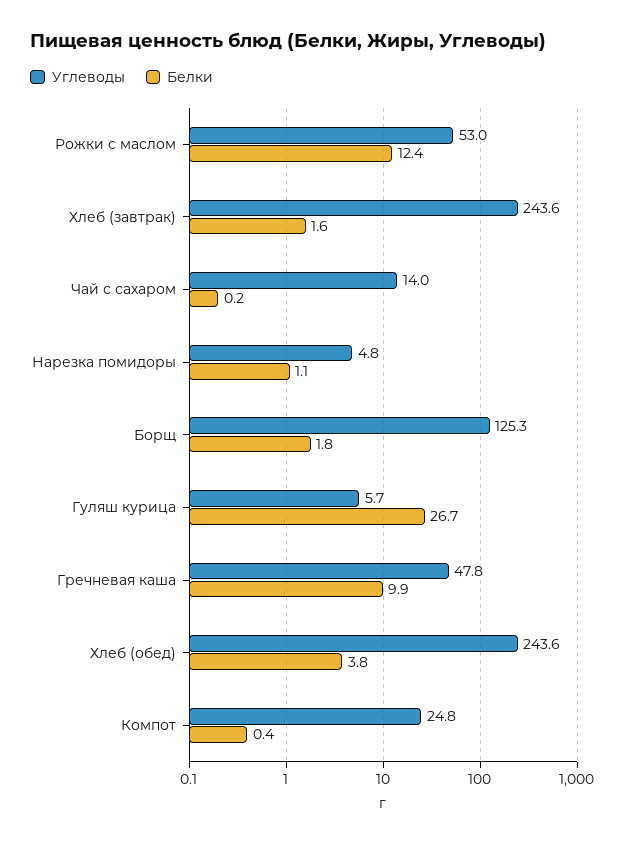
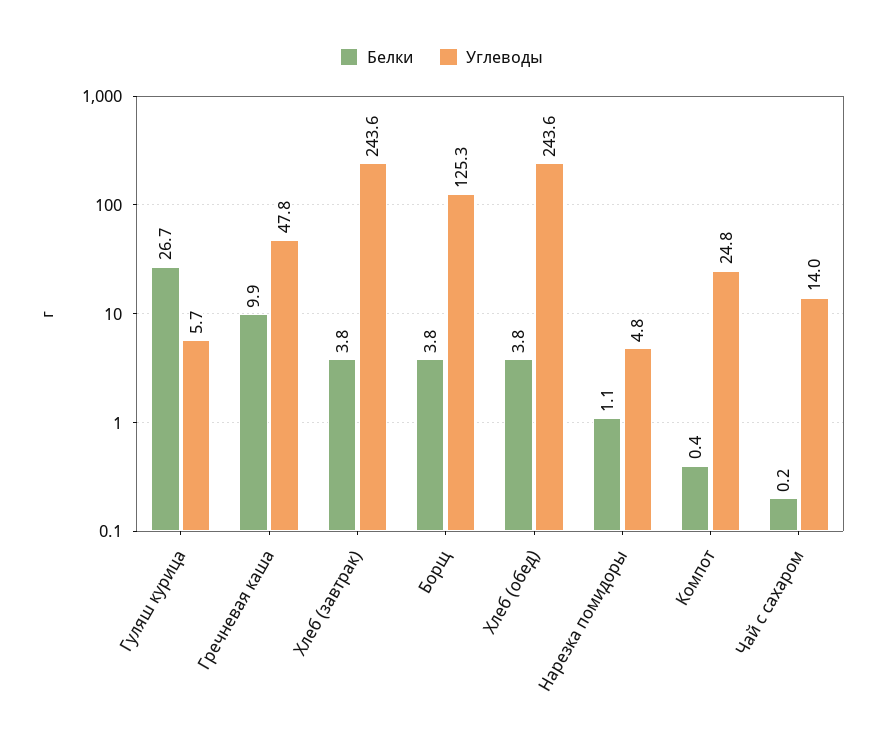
Углеводы, Рожки с маслом: 53 -> none
Белки, Рожки с маслом: 12.4 -> none
Белки, Хлеб (завтрак): 1.6 -> 3.8
Белки, Борщ: 1.8 -> 3.8

